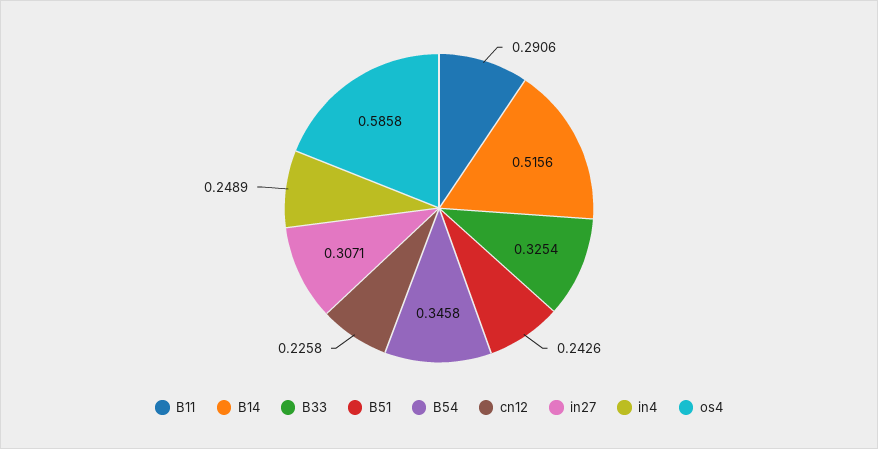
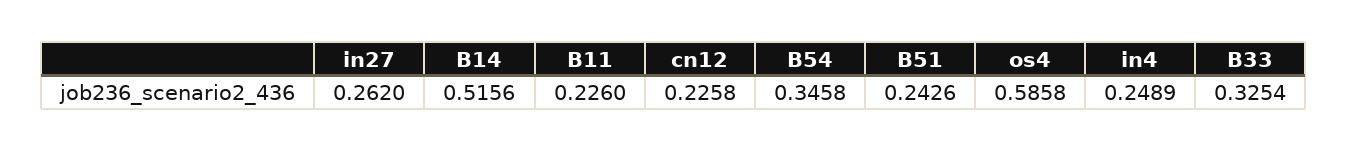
B11: 0.2906 -> 0.226
in27: 0.3071 -> 0.262

